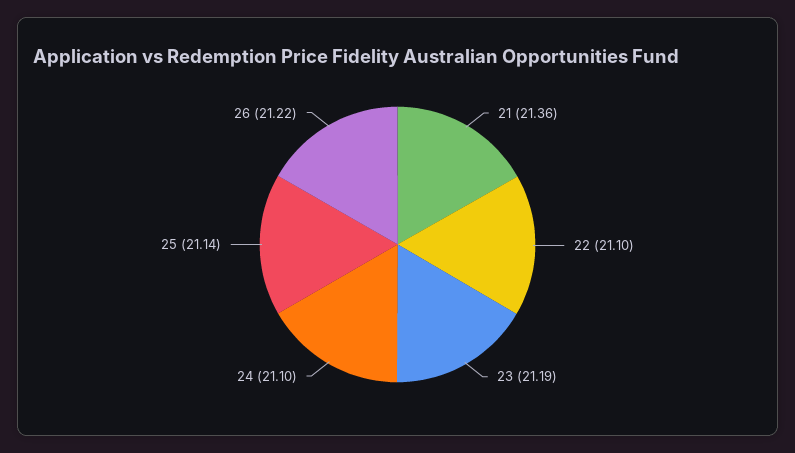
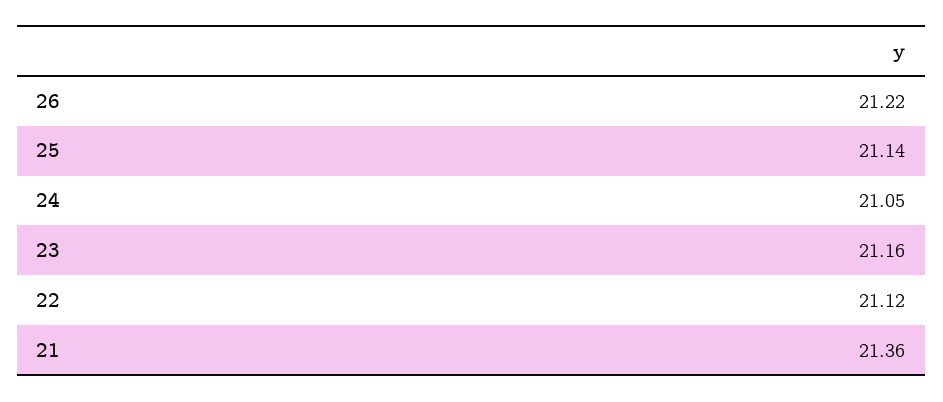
22: 21.1 -> 21.12
23: 21.19 -> 21.16
24: 21.1 -> 21.05

